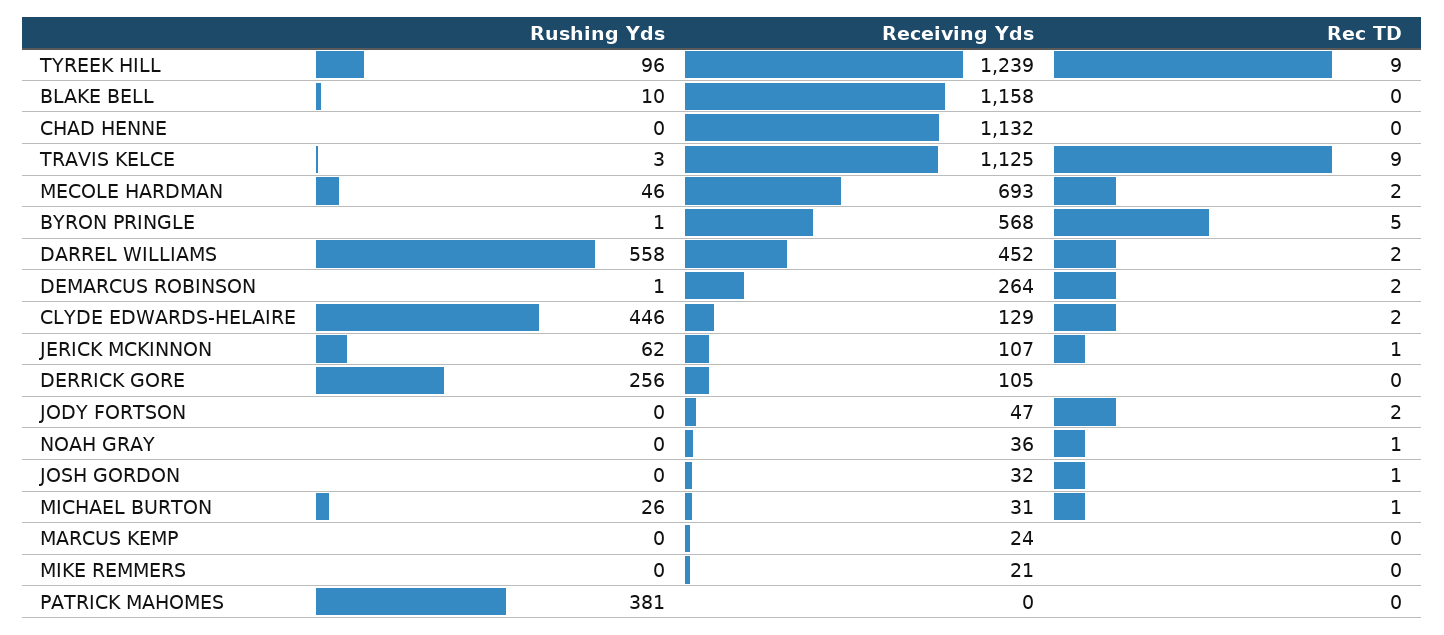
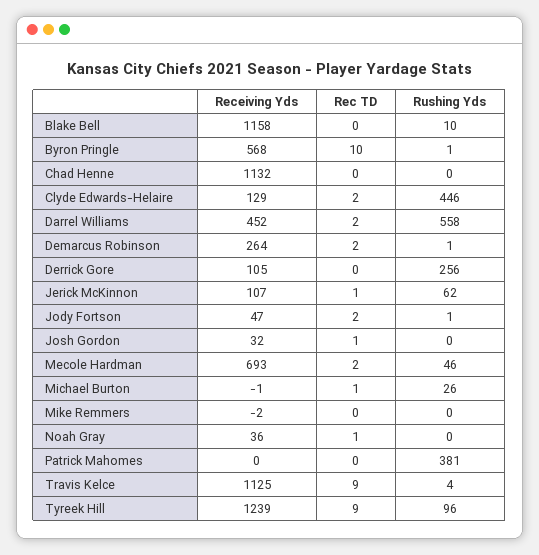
Rushing Yds, TRAVIS KELCE: 3 -> 4
Rec TD, BYRON PRINGLE: 5 -> 10
Rushing Yds, JODY FORTSON: 0 -> 1
Receiving Yds, MICHAEL BURTON: 31 -> -1
Rushing Yds, MARCUS KEMP: 0 -> none
Receiving Yds, MARCUS KEMP: 24 -> none
Rec TD, MARCUS KEMP: 0 -> none
Receiving Yds, MIKE REMMERS: 21 -> -2

